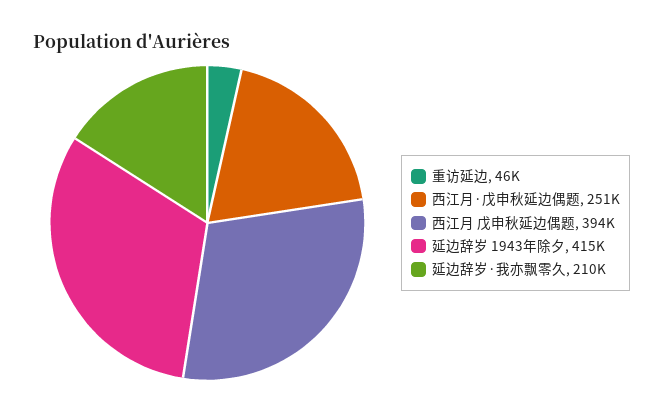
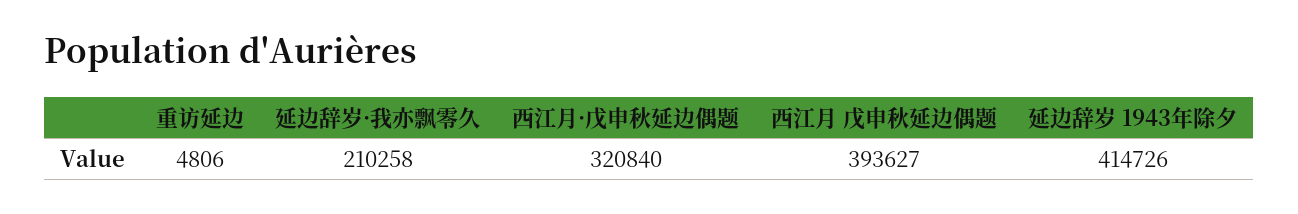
重访延边: 46000 -> 4806
西江月·戊申秋延边偶题: 251000 -> 320840

